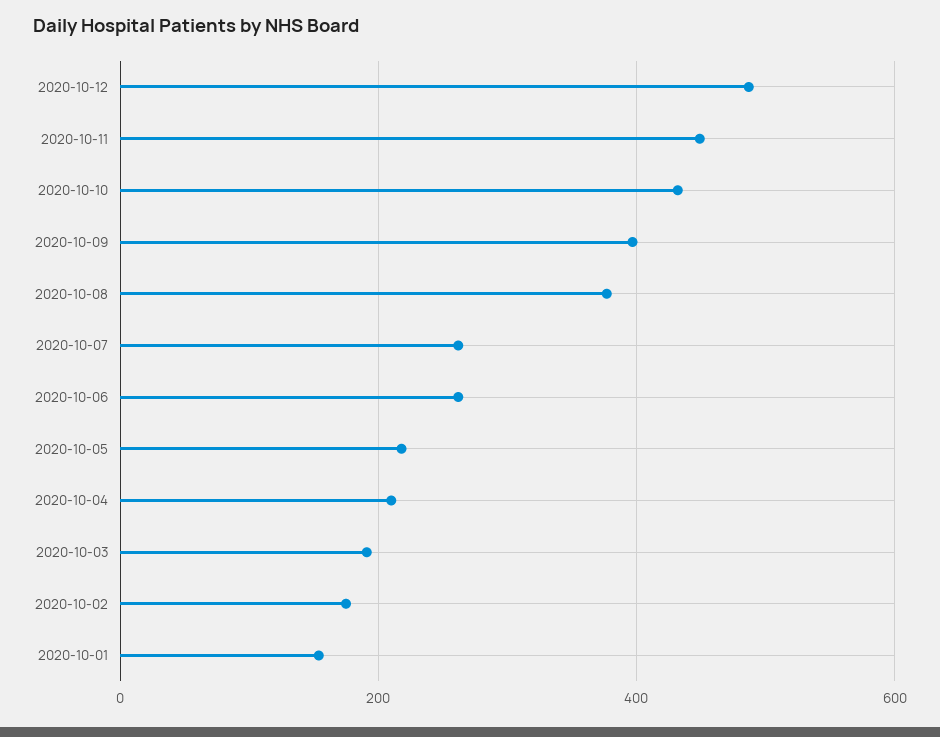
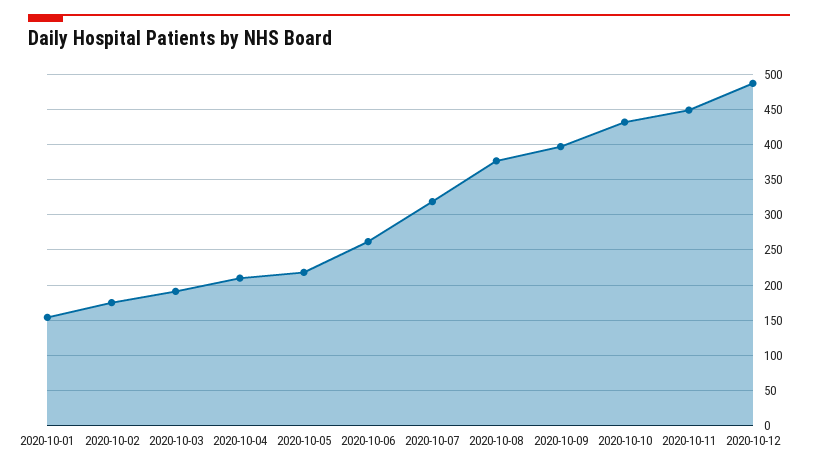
2020-10-07: 260 -> 320

